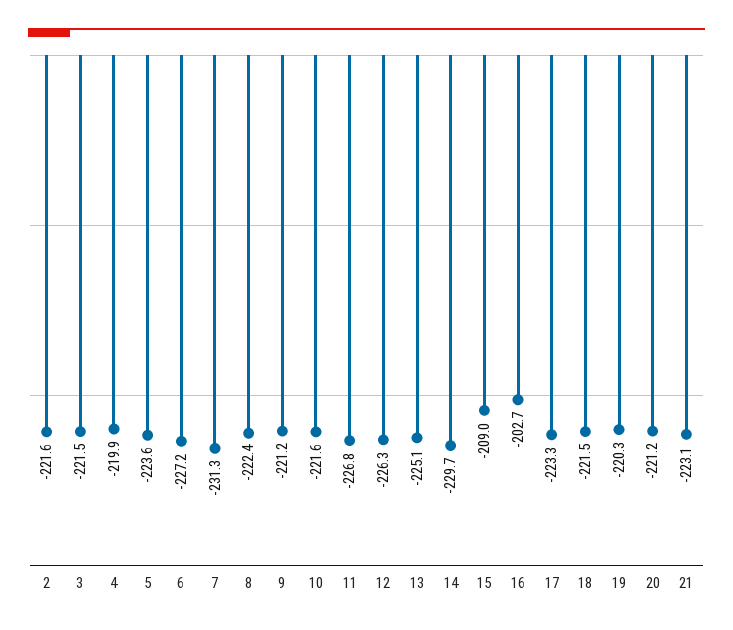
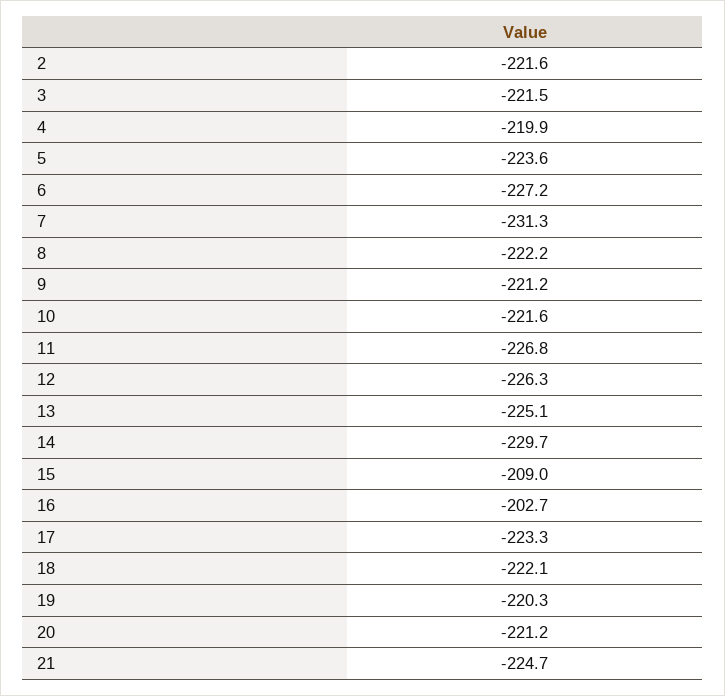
8: -222.4 -> -222.2
18: -221.5 -> -222.1
21: -223.1 -> -224.7

